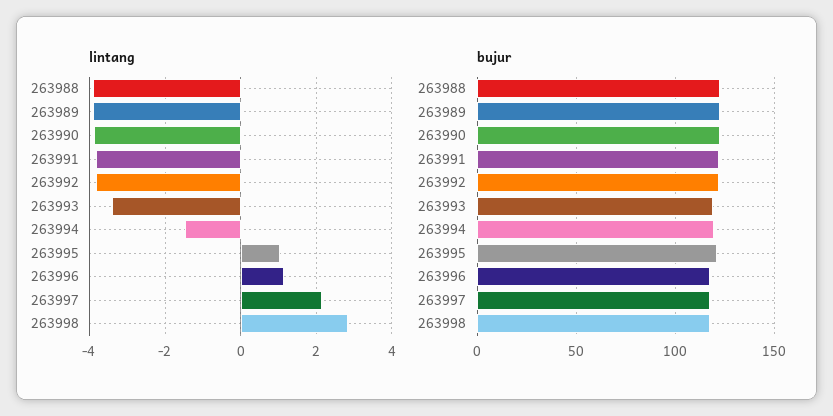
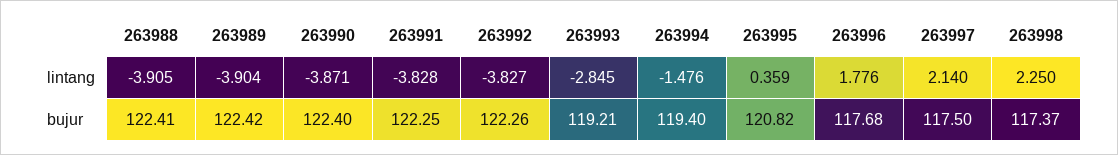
lintang, 263993: -3.4 -> -2.845
lintang, 263995: 1 -> 0.359
lintang, 263996: 1.2 -> 1.776
lintang, 263998: 2.8 -> 2.25

